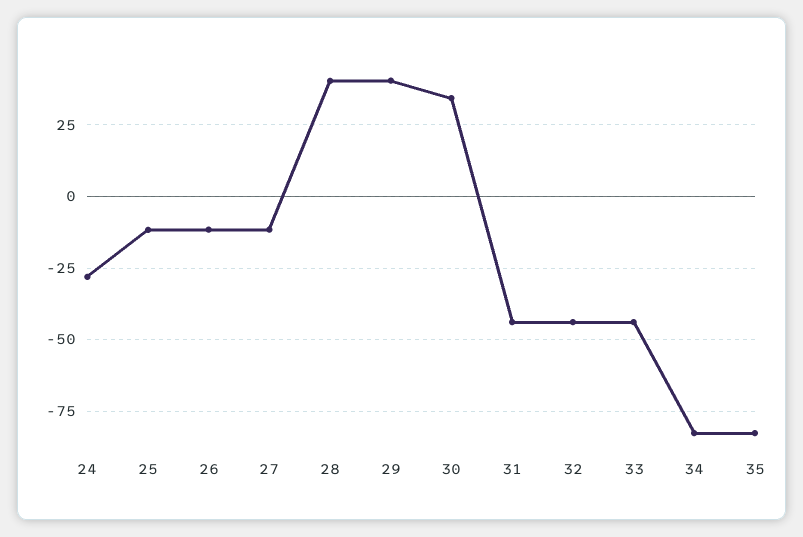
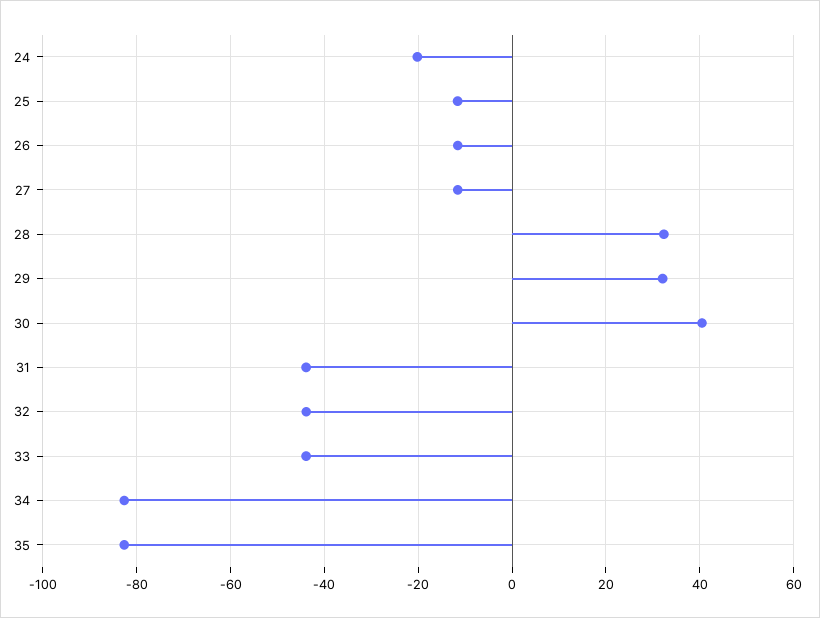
24: -27.5 -> -20
28: 40 -> 32
29: 40 -> 32
30: 35 -> 40

